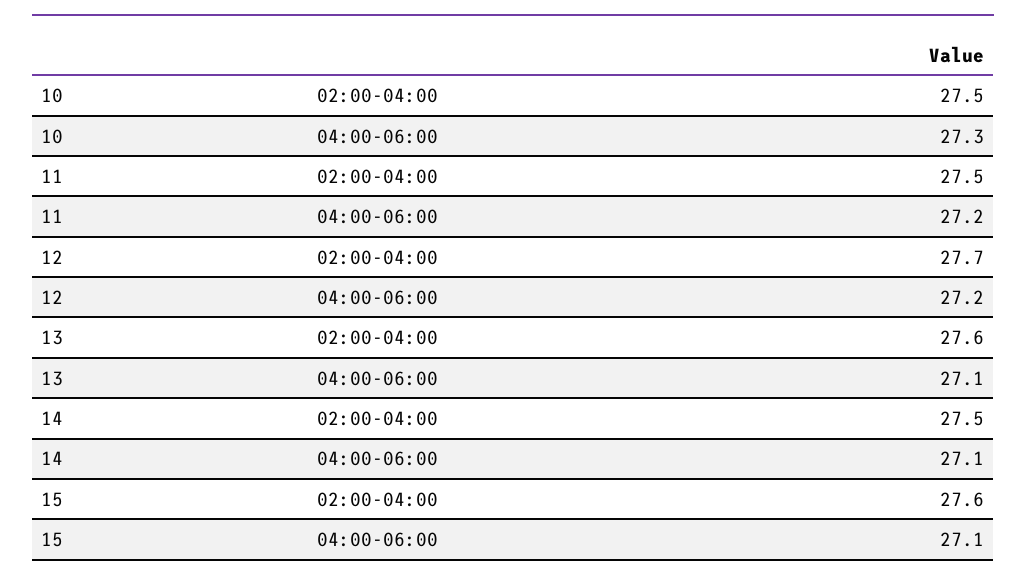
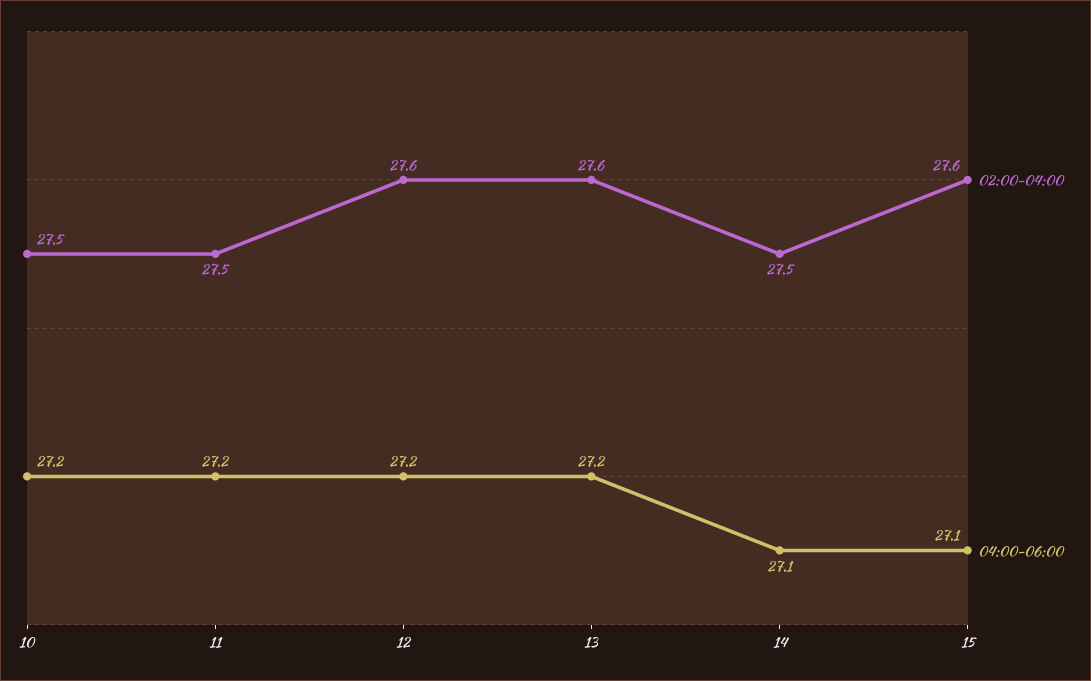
04:00-06:00, 10: 27.3 -> 27.2
02:00-04:00, 12: 27.7 -> 27.6
04:00-06:00, 13: 27.1 -> 27.2

